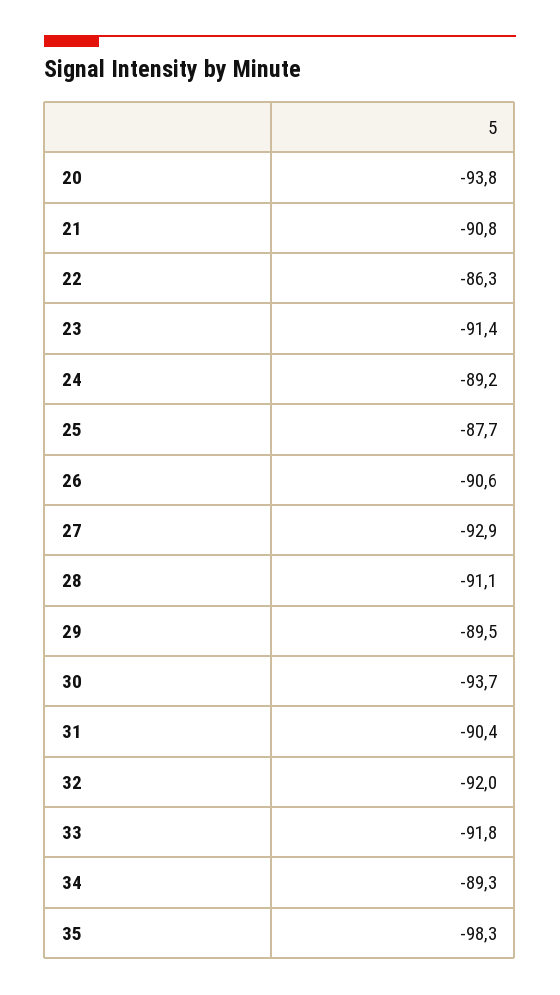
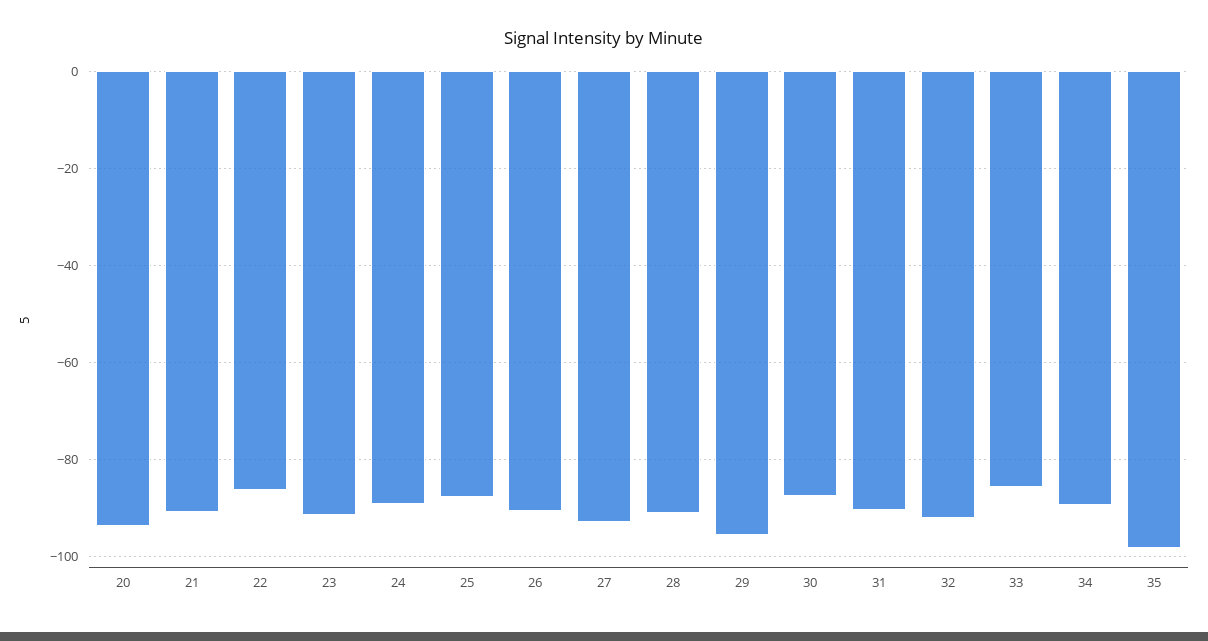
29: -89.5 -> -96
30: -93.7 -> -88
33: -91.8 -> -86

